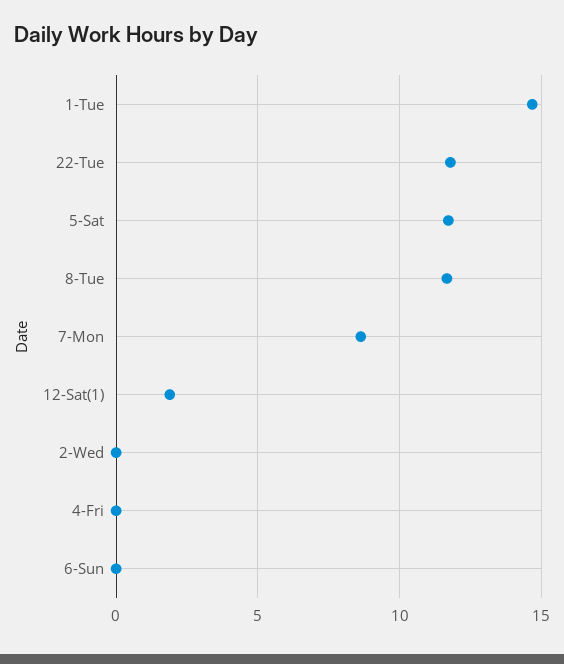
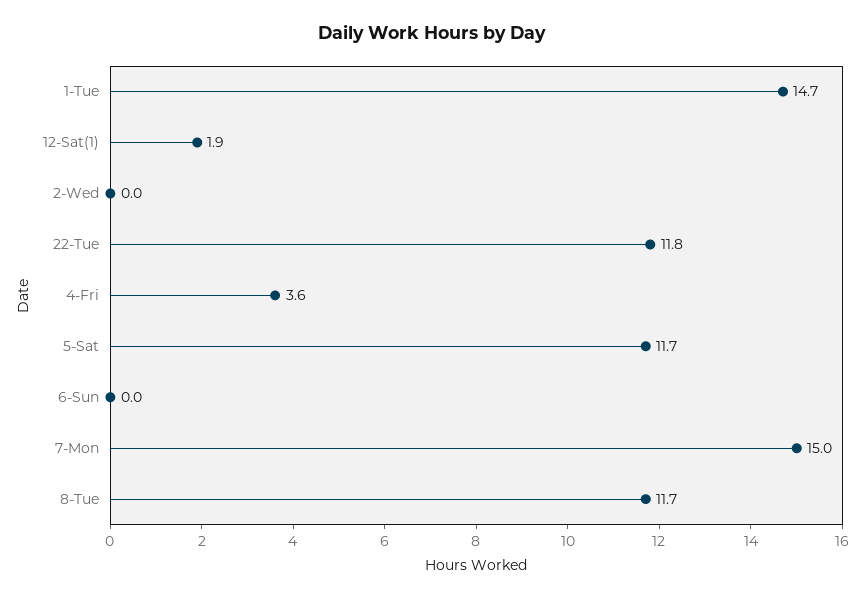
7-Mon: 8.5 -> 15
4-Fri: 0 -> 3.6

